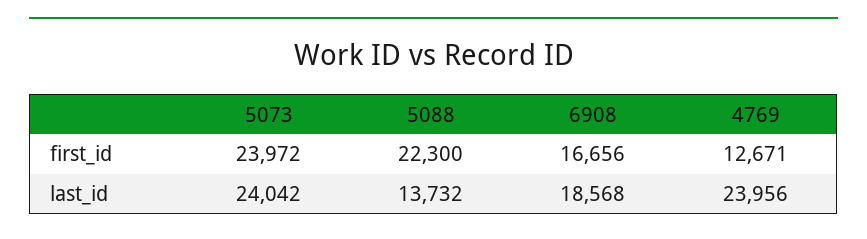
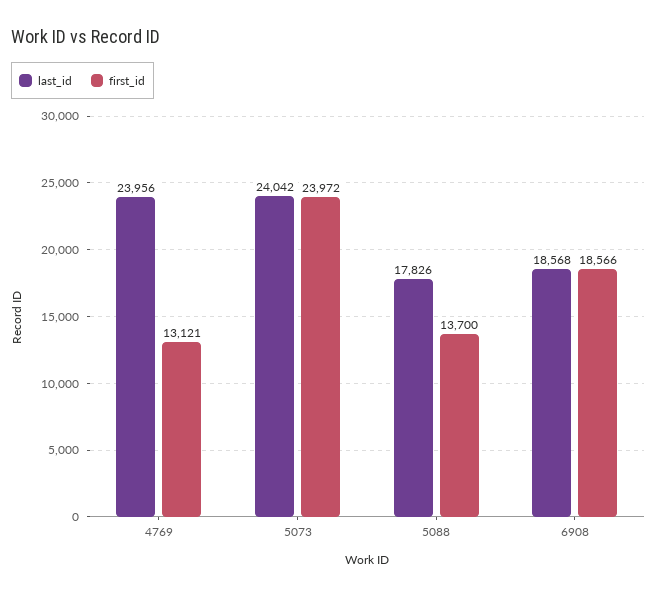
first_id, 5088: 22300 -> 13700
first_id, 6908: 16656 -> 18566
first_id, 4769: 12671 -> 13121
last_id, 5088: 13732 -> 17826

